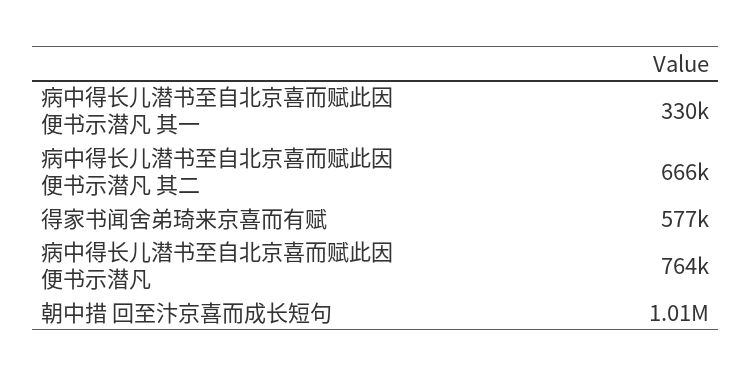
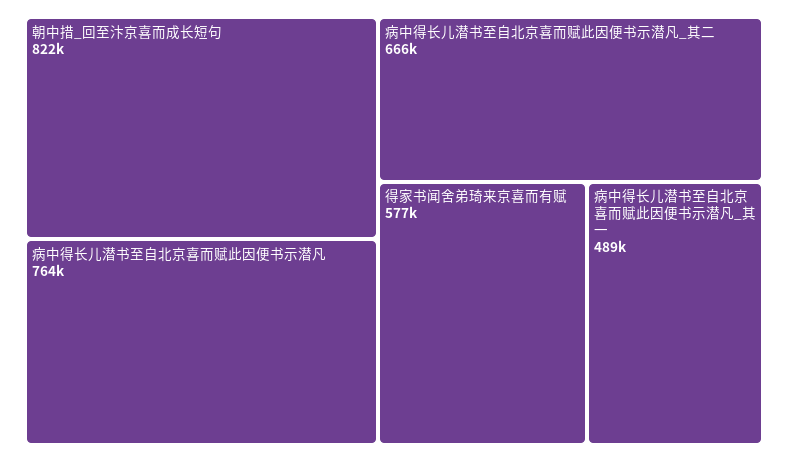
病中得长儿潜书至自北京喜而赋此因便书示潜凡 其一: 330000 -> 489000
朝中措 回至汴京喜而成长短句: 1010000 -> 822000

